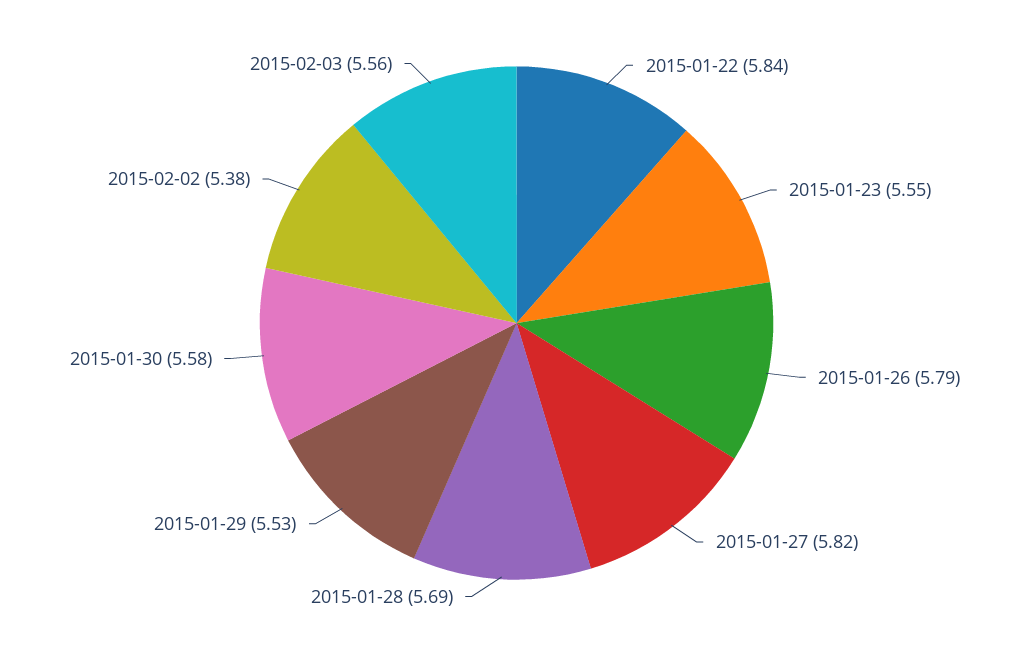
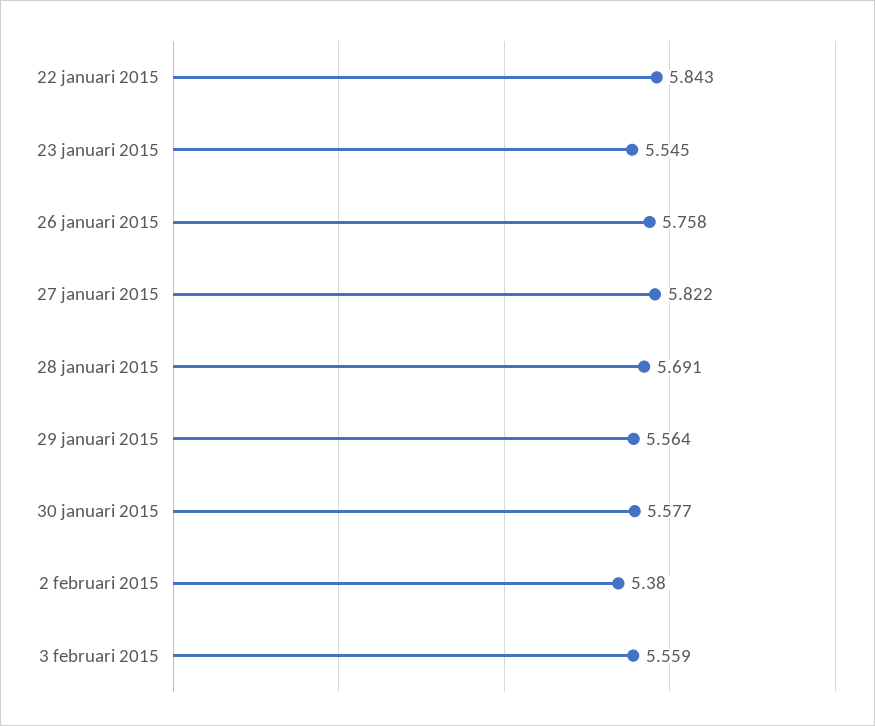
2015-01-26: 5.79 -> 5.758
2015-01-29: 5.53 -> 5.564

